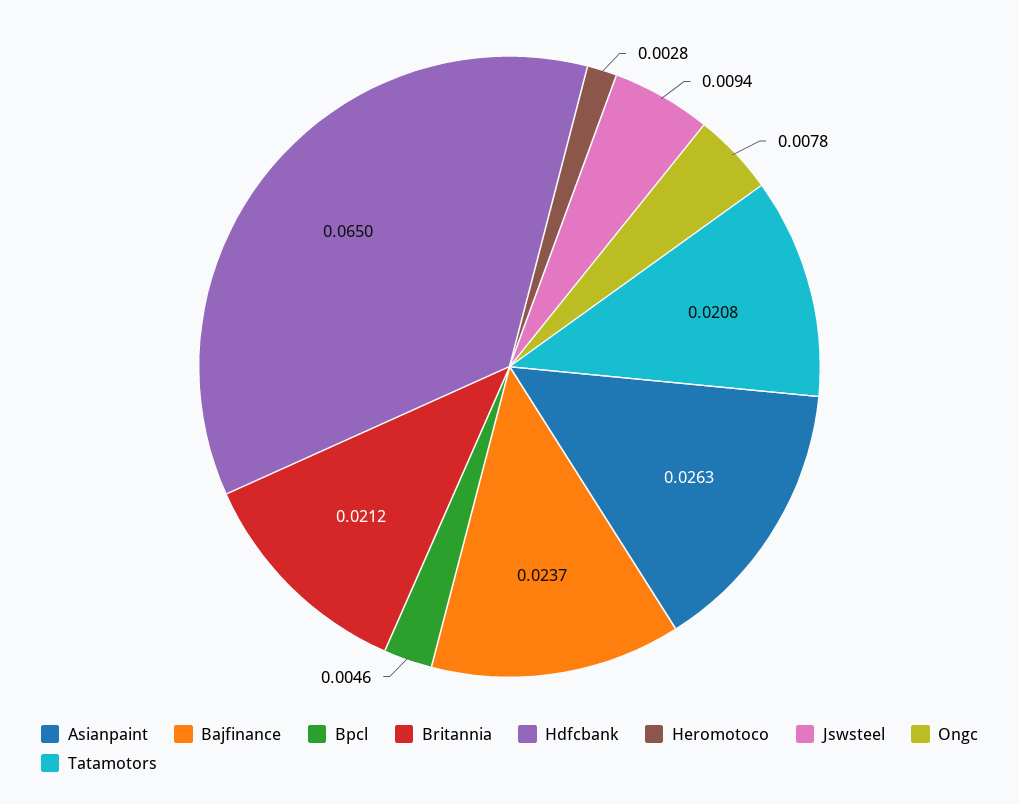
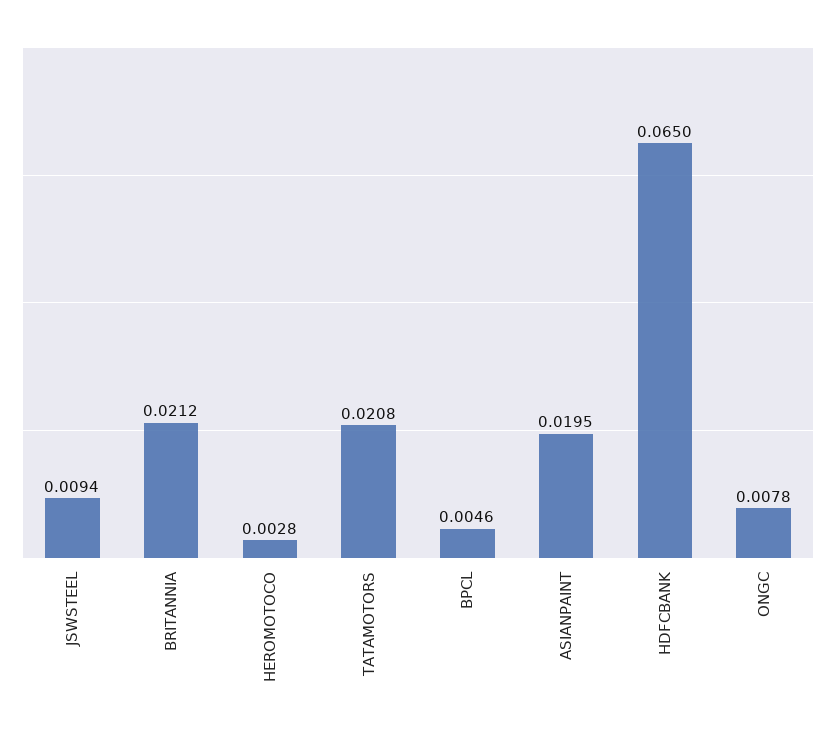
Asianpaint: 0.0263 -> 0.0195
Bajfinance: 0.0237 -> none

